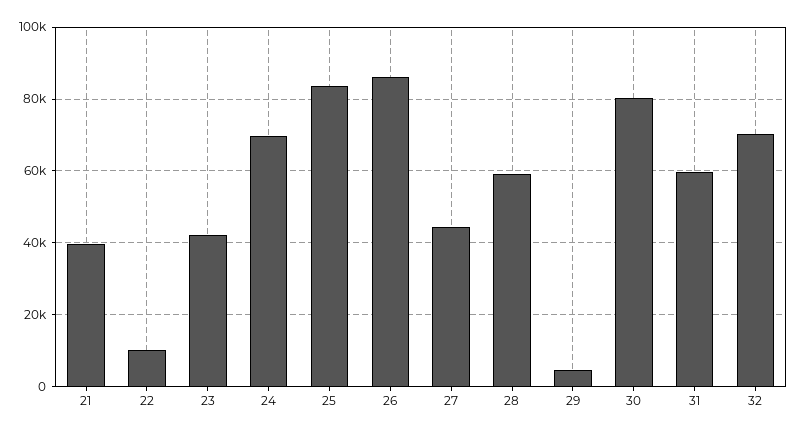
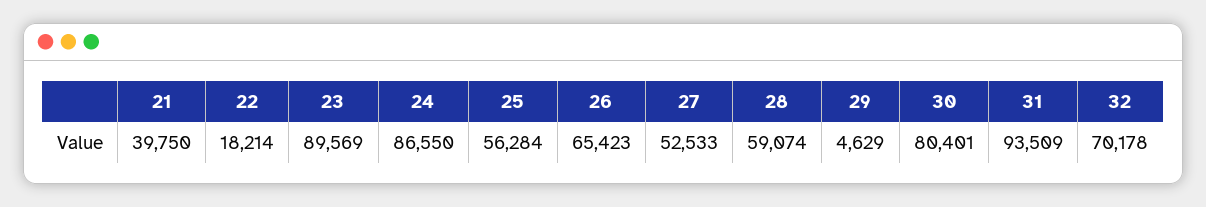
22: 10000 -> 18214
23: 42000 -> 89569
24: 70000 -> 86550
25: 84000 -> 56284
26: 86000 -> 65423
27: 44000 -> 52533
31: 60000 -> 93509

